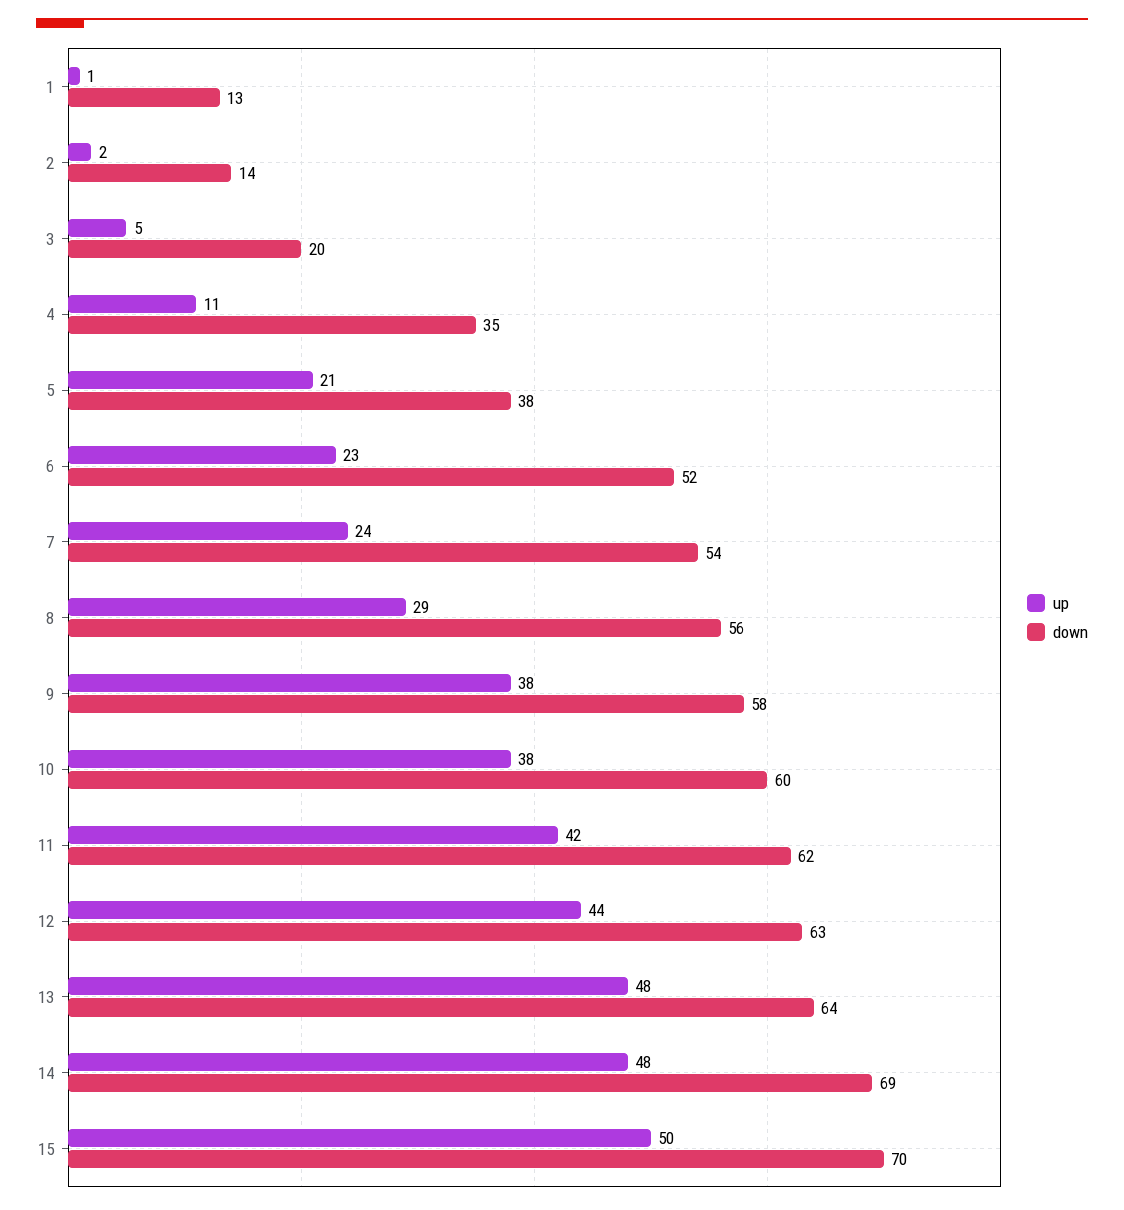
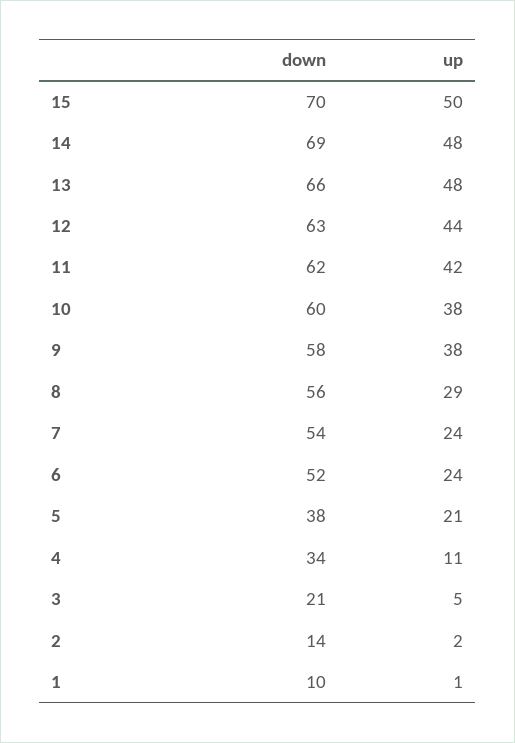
down, 1: 13 -> 10
down, 3: 20 -> 21
down, 4: 35 -> 34
up, 6: 23 -> 24
down, 13: 64 -> 66

